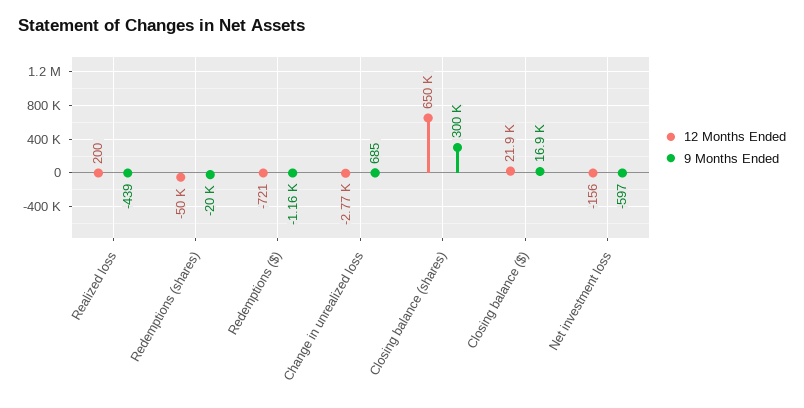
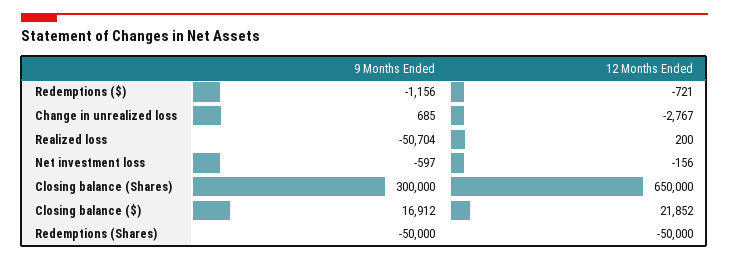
9 Months Ended, Realized loss: -439 -> -50704
9 Months Ended, Redemptions (shares): -20000 -> -50000

